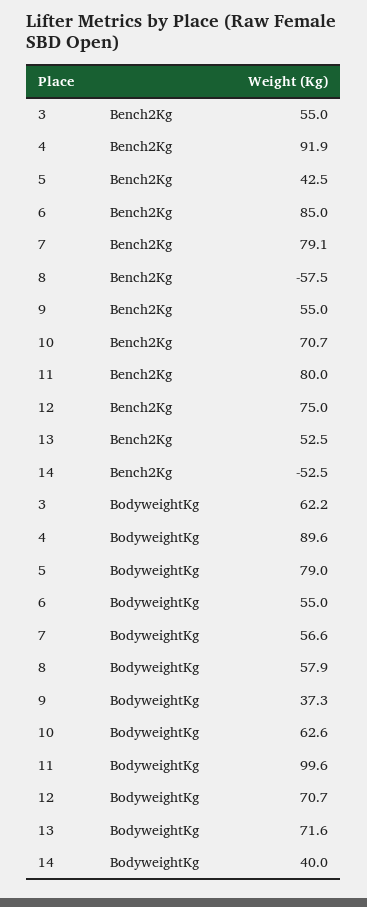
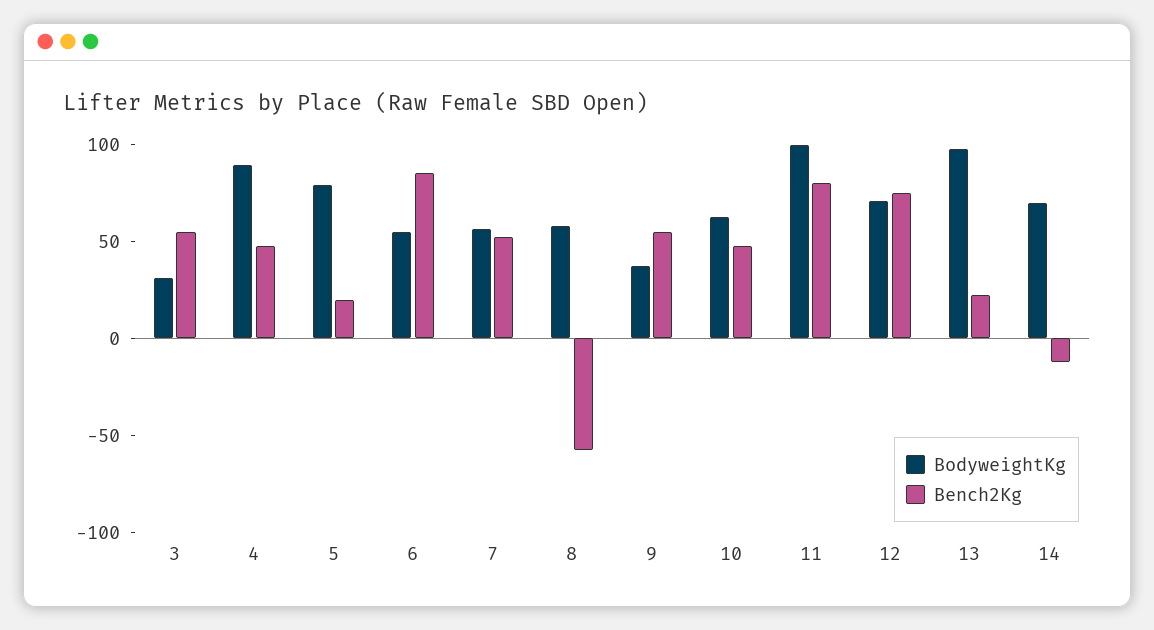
Bench2Kg, 4: 91.9 -> 50
Bench2Kg, 5: 42.5 -> 20
Bench2Kg, 7: 79.1 -> 50
Bench2Kg, 10: 70.7 -> 50
Bench2Kg, 13: 52.5 -> 20
Bench2Kg, 14: -52.5 -> -10
BodyweightKg, 3: 62.2 -> 30
BodyweightKg, 13: 71.6 -> 100
BodyweightKg, 14: 40 -> 70

